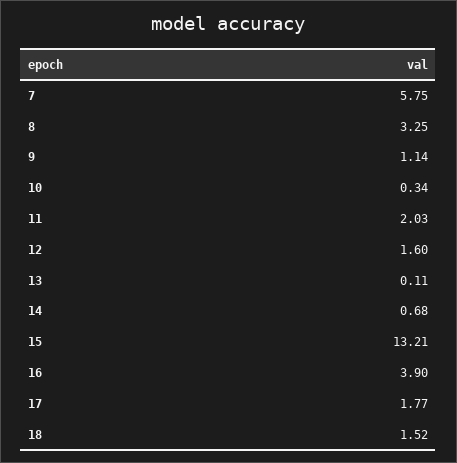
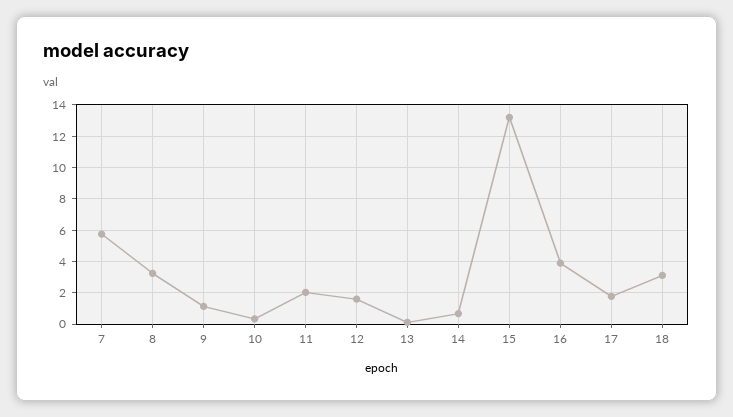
18: 1.52 -> 3

